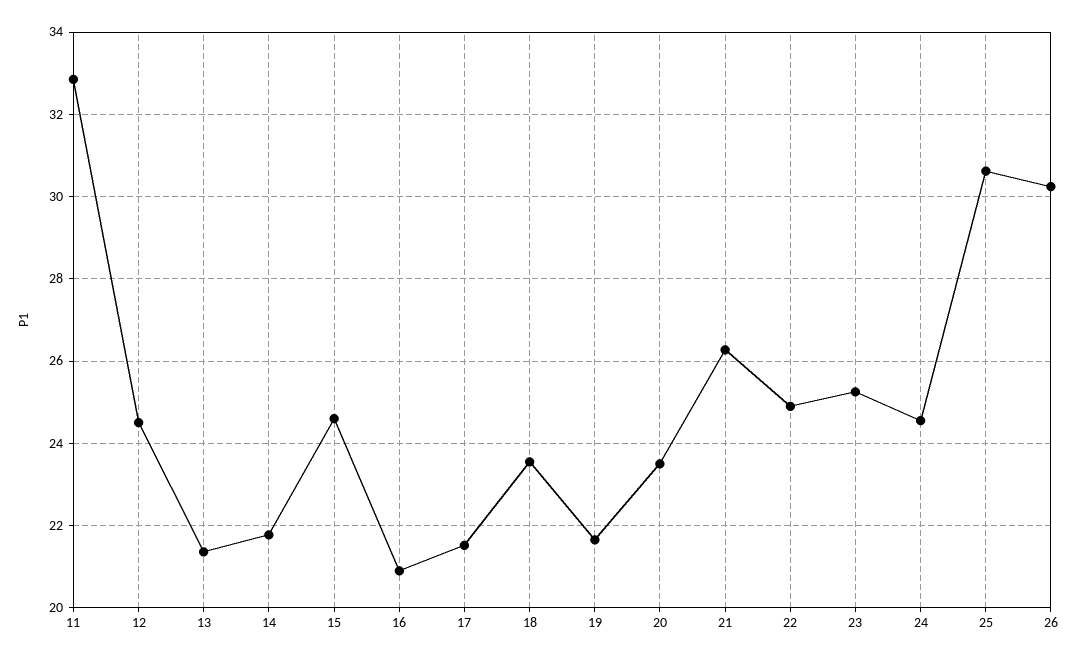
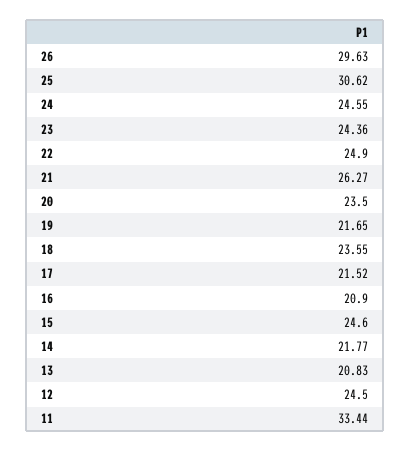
11: 32.8 -> 33.44
13: 21.4 -> 20.83
23: 25.2 -> 24.36
26: 30.2 -> 29.63

